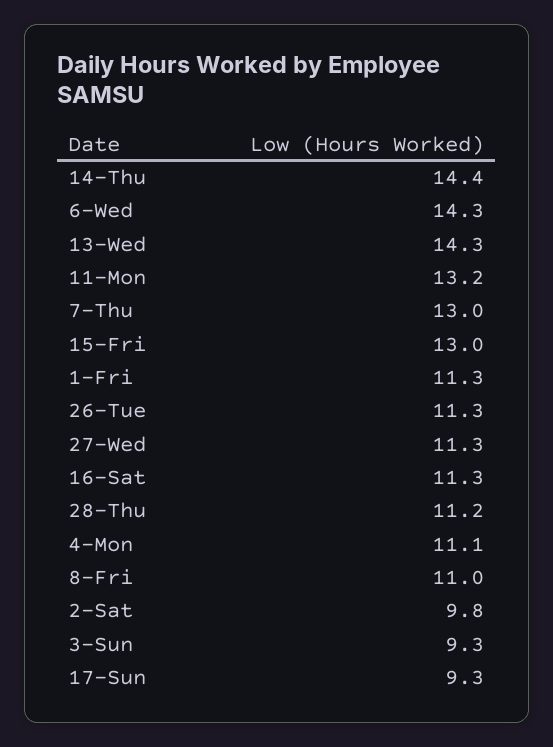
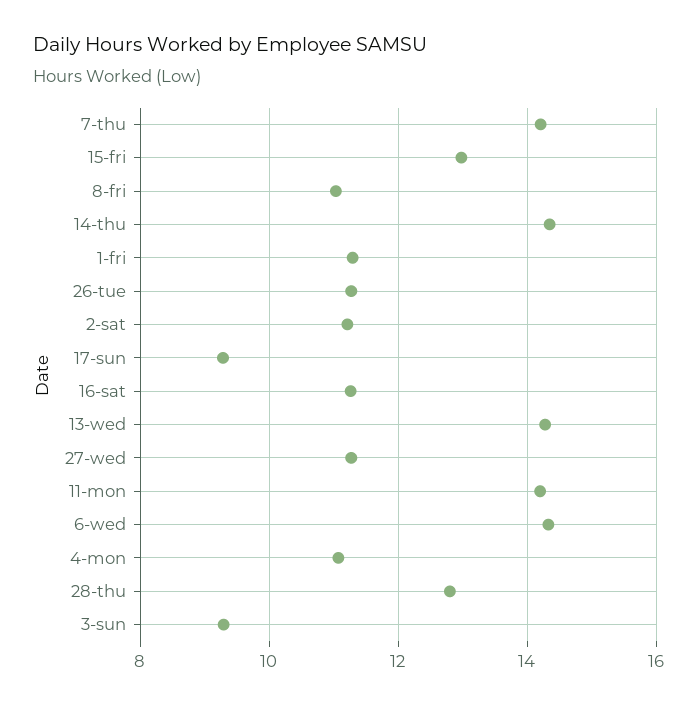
11-Mon: 13.2 -> 14.2
7-Thu: 13 -> 14.2
28-Thu: 11.2 -> 12.8
2-Sat: 9.8 -> 11.2

